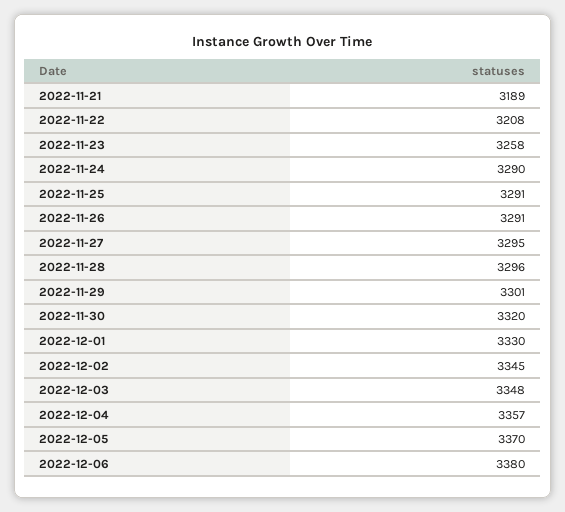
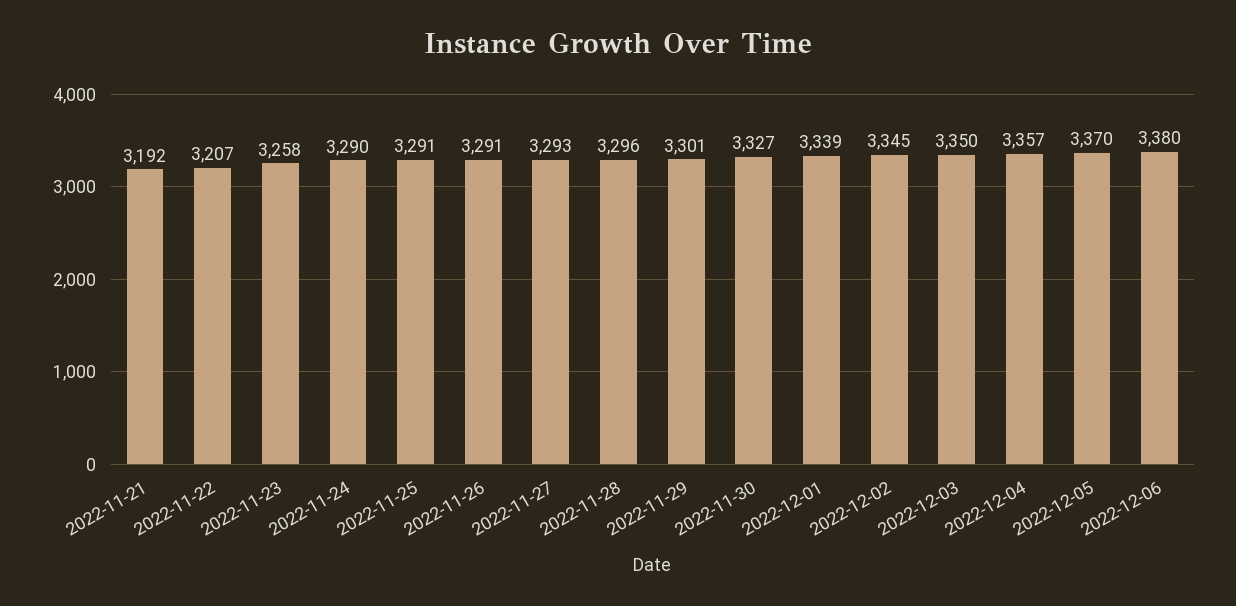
2022-11-21: 3189 -> 3192
2022-11-22: 3208 -> 3207
2022-11-27: 3295 -> 3293
2022-11-30: 3320 -> 3327
2022-12-01: 3330 -> 3339
2022-12-03: 3348 -> 3350

